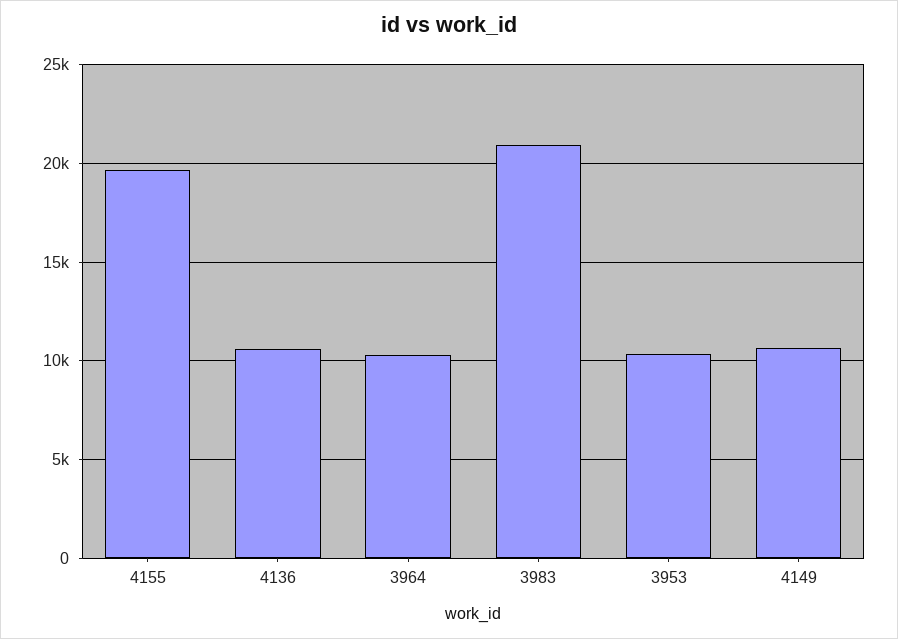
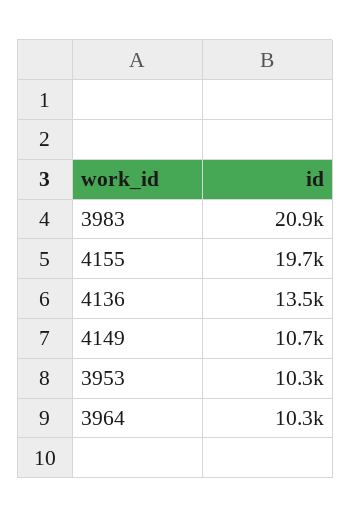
4136: 10500 -> 13500

